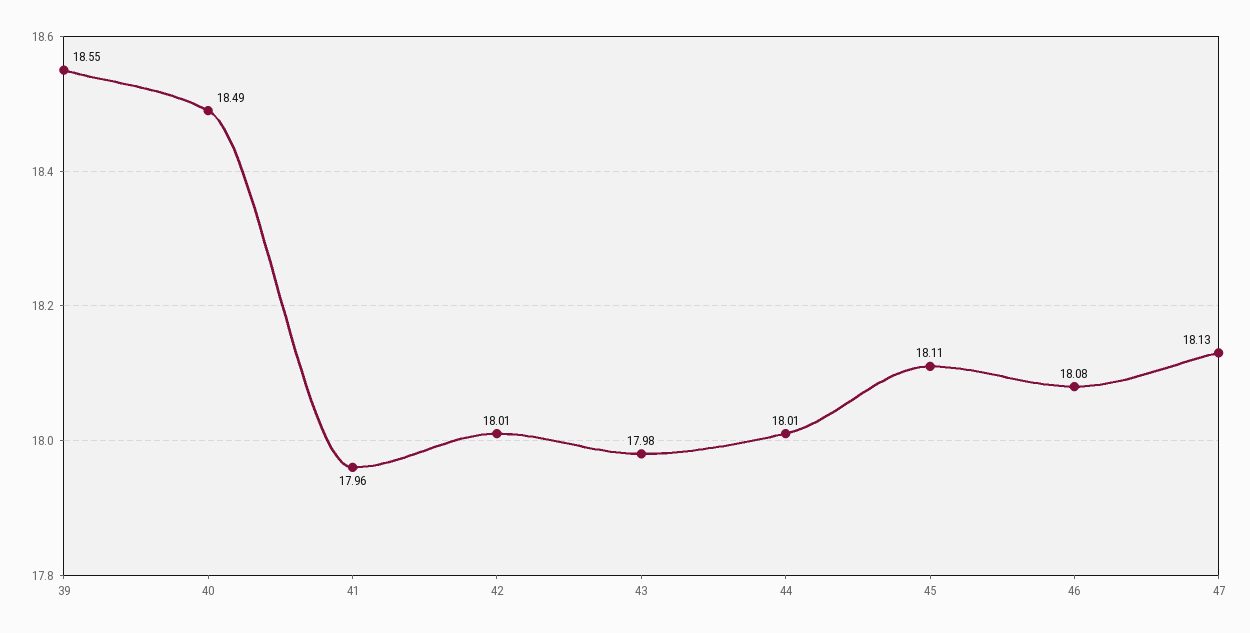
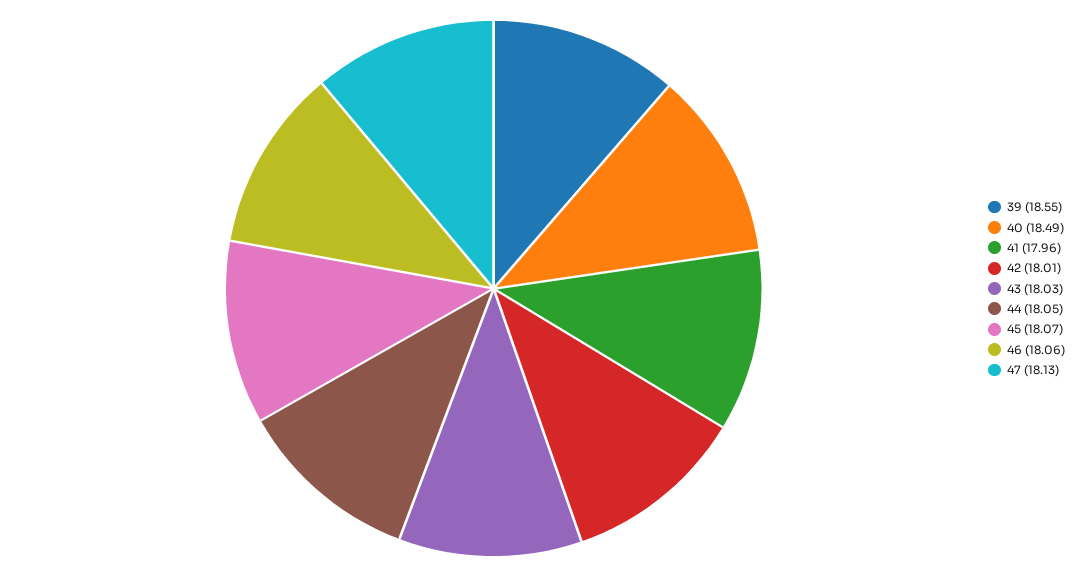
43: 17.98 -> 18.03
44: 18.01 -> 18.05
45: 18.11 -> 18.07
46: 18.08 -> 18.06

